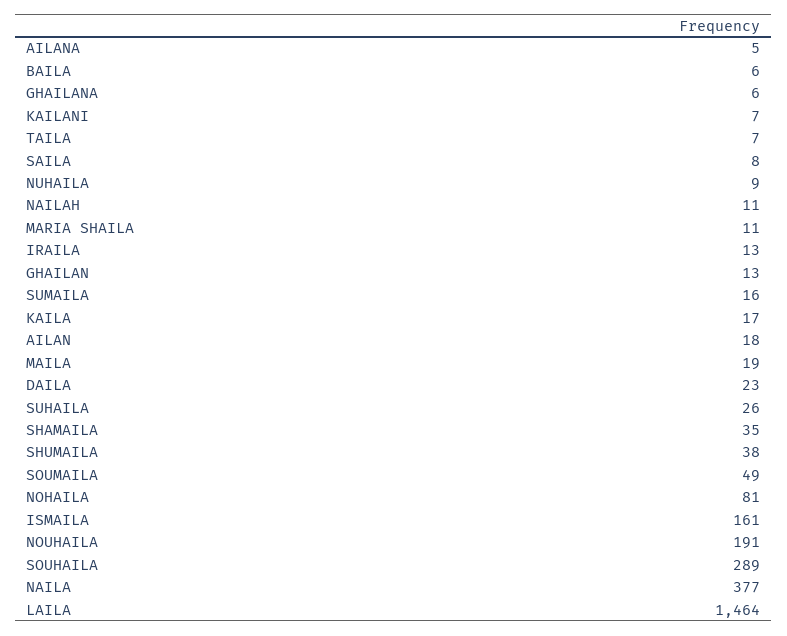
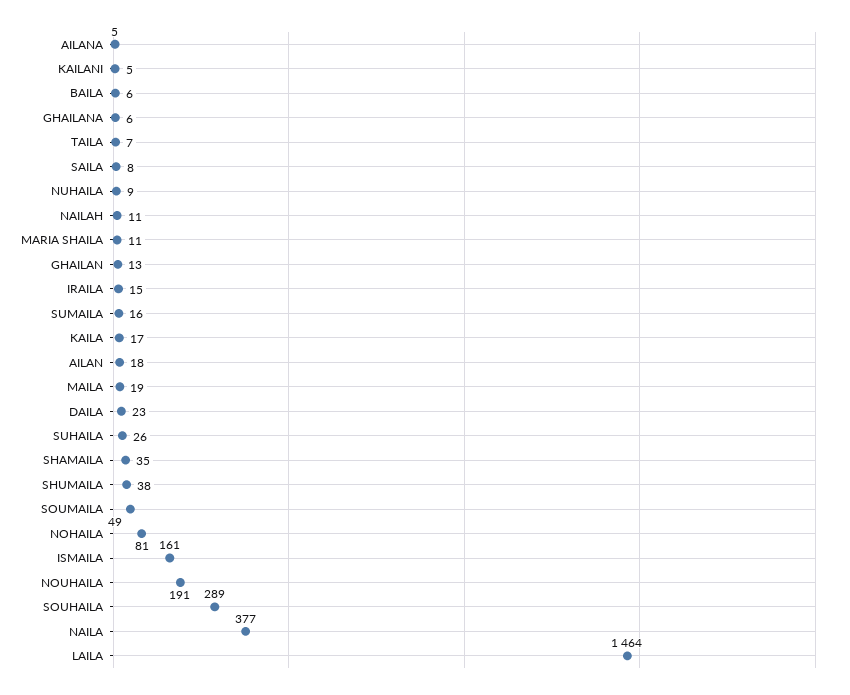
KAILANI: 7 -> 5
IRAILA: 13 -> 15

